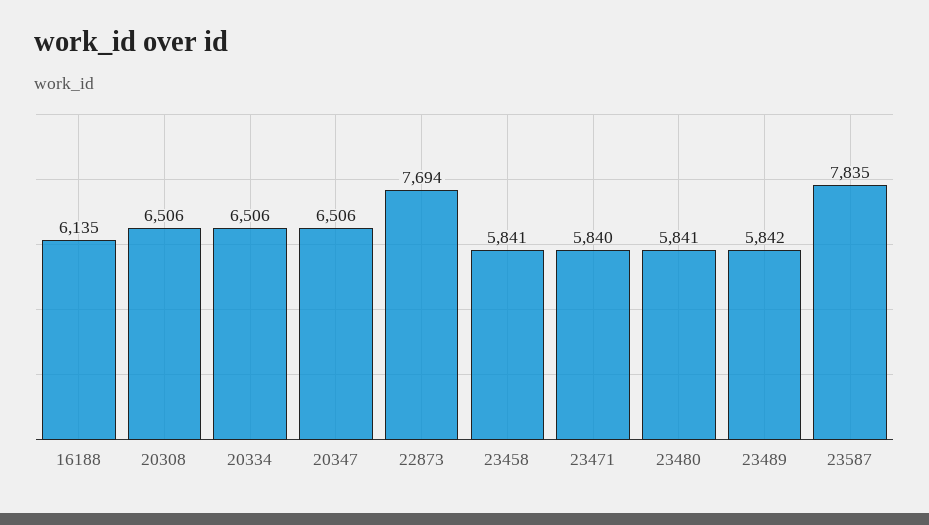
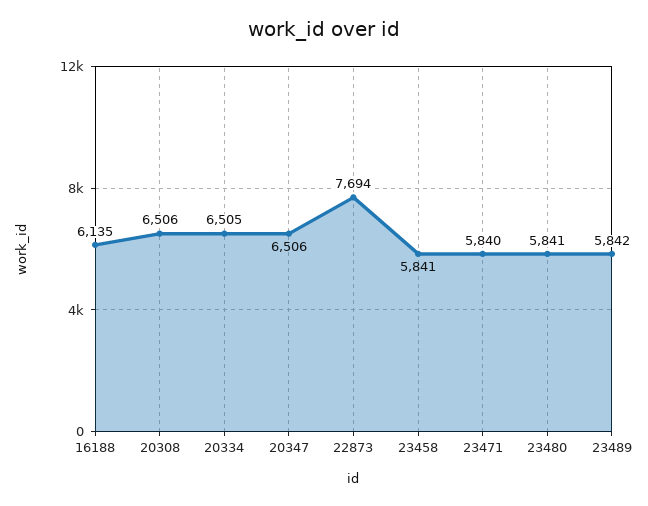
20334: 6506 -> 6505
23587: 7835 -> none

